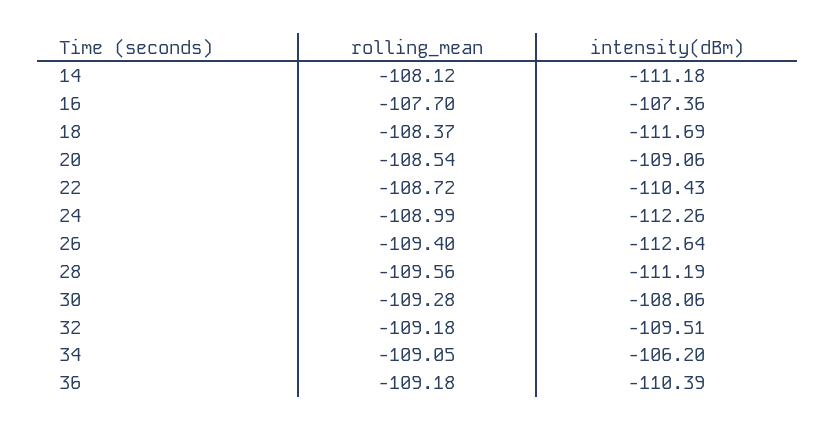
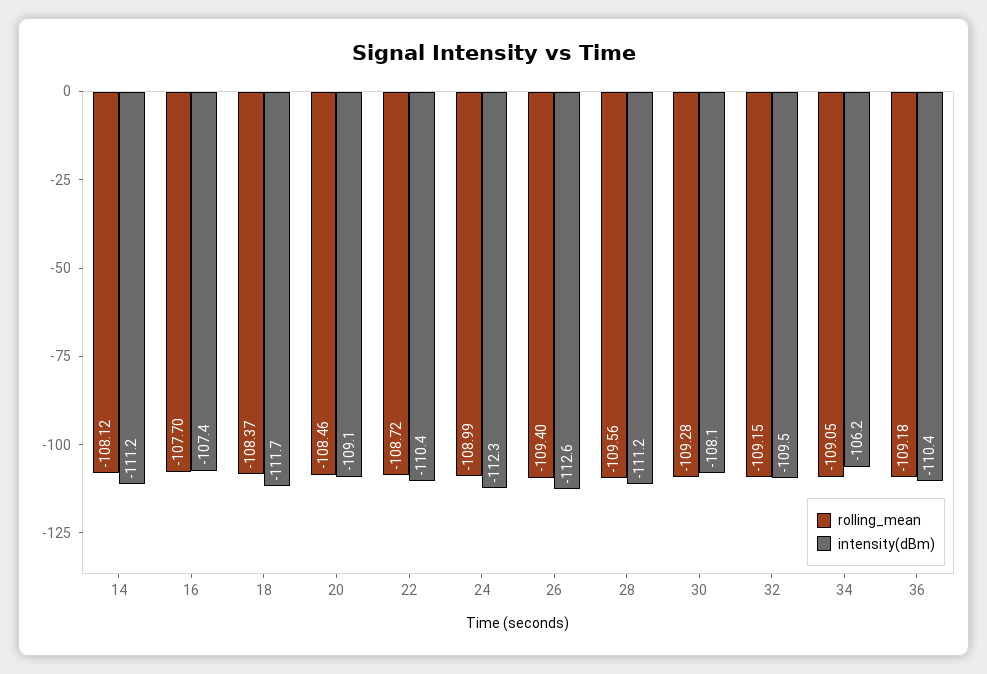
rolling_mean, 20: -108.54 -> -108.46
rolling_mean, 32: -109.18 -> -109.15

